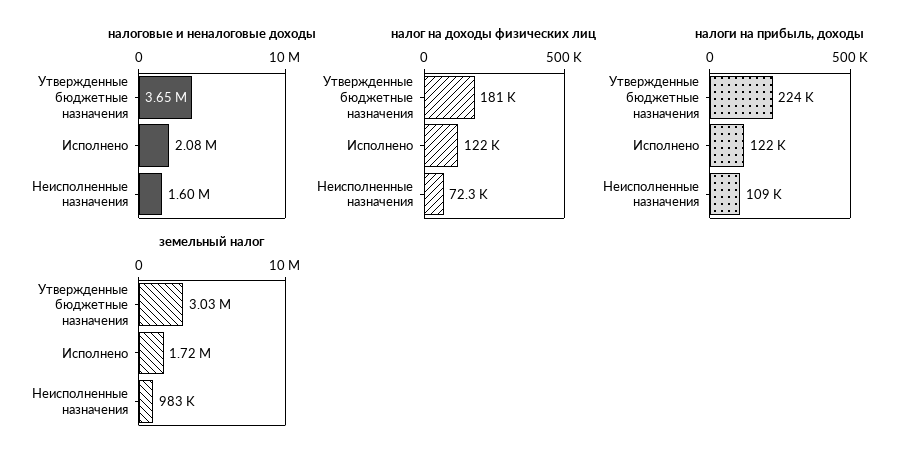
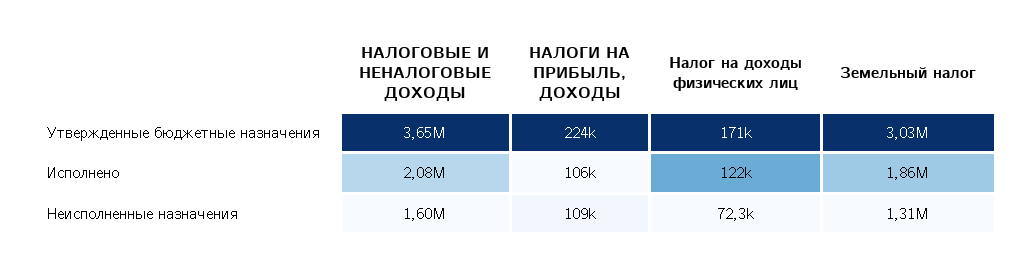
налог на доходы физических лиц, Утвержденные бюджетные назначения: 181000 -> 171000
налоги на прибыль, доходы, Исполнено: 122000 -> 106000
земельный налог, Исполнено: 1720000 -> 1860000
земельный налог, Неисполненные назначения: 983000 -> 1310000

